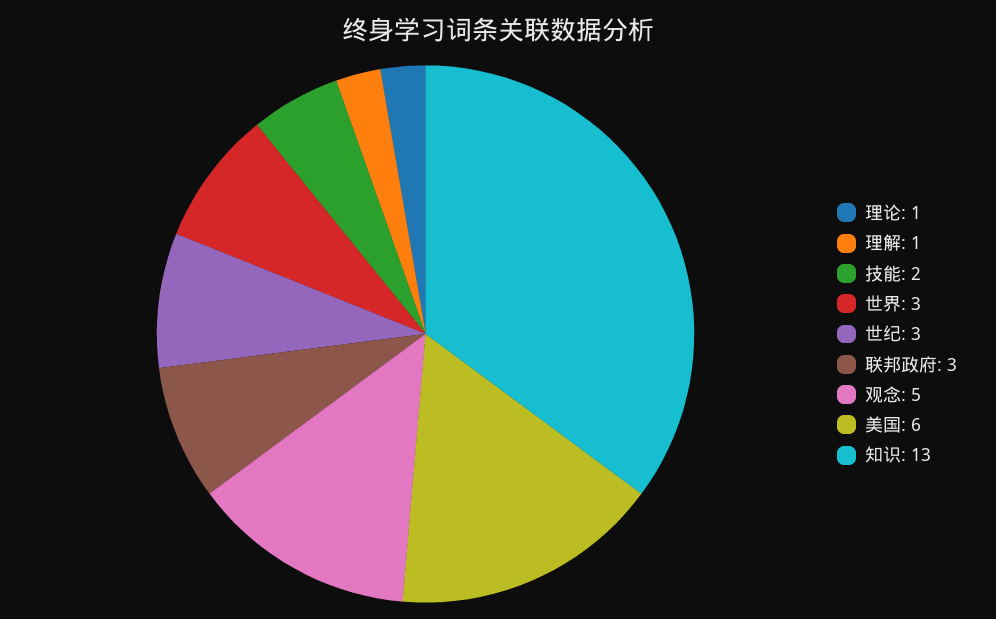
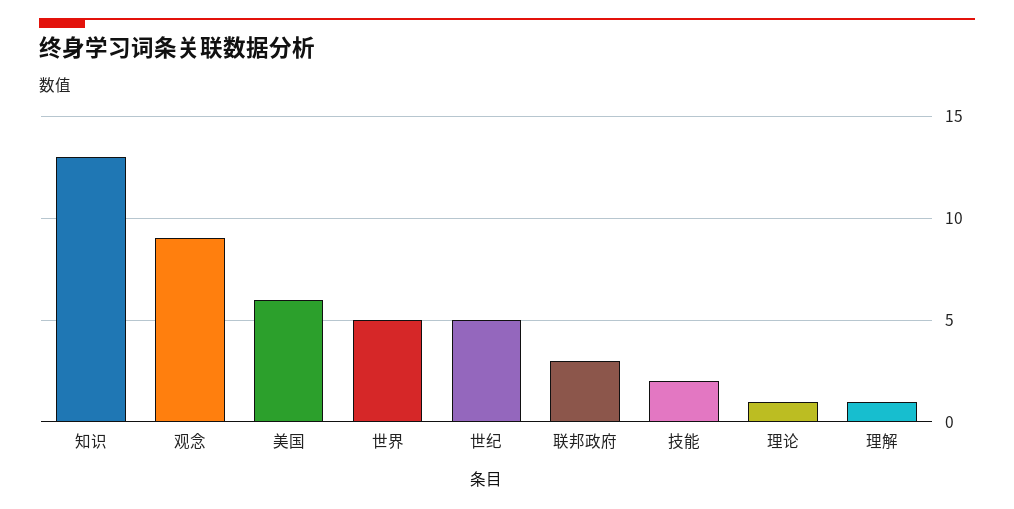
世界: 3 -> 5
世纪: 3 -> 5
观念: 5 -> 9

